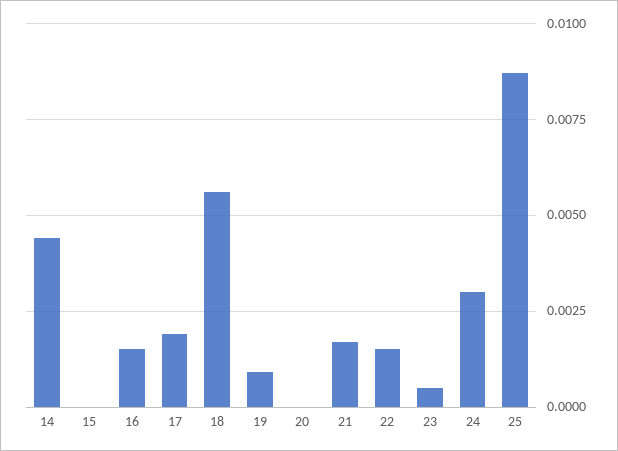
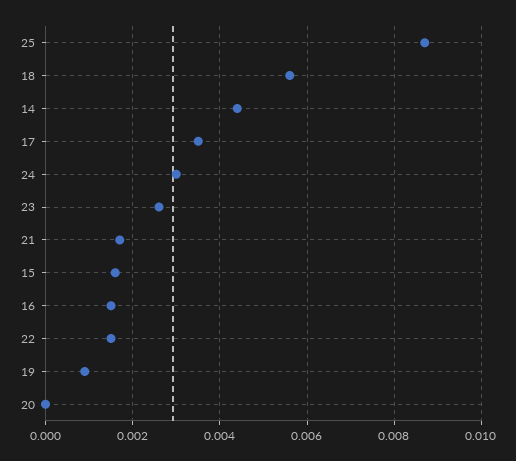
15: 0 -> 0.0015
17: 0.002 -> 0.0035
23: 0.0005 -> 0.0025

